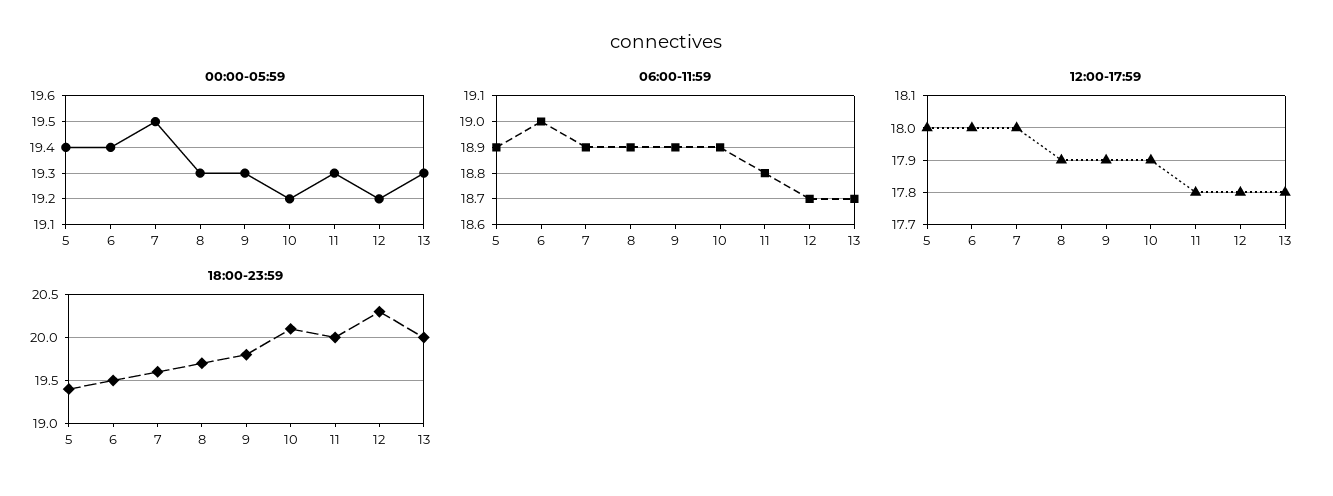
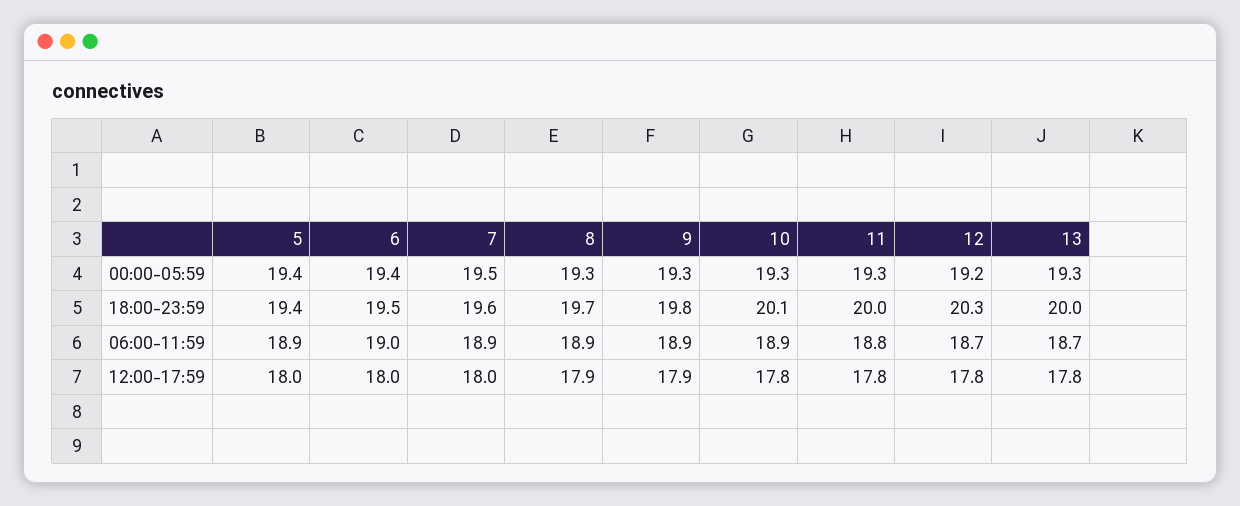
00:00-05:59, 10: 19.2 -> 19.3
12:00-17:59, 10: 17.9 -> 17.8

